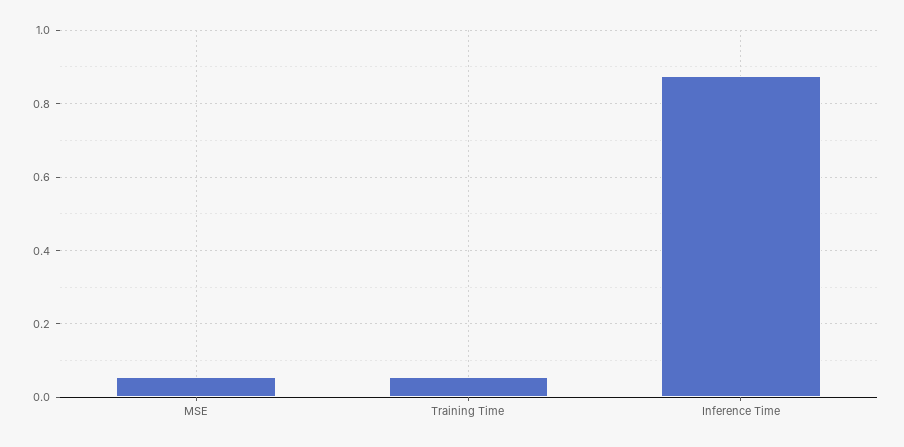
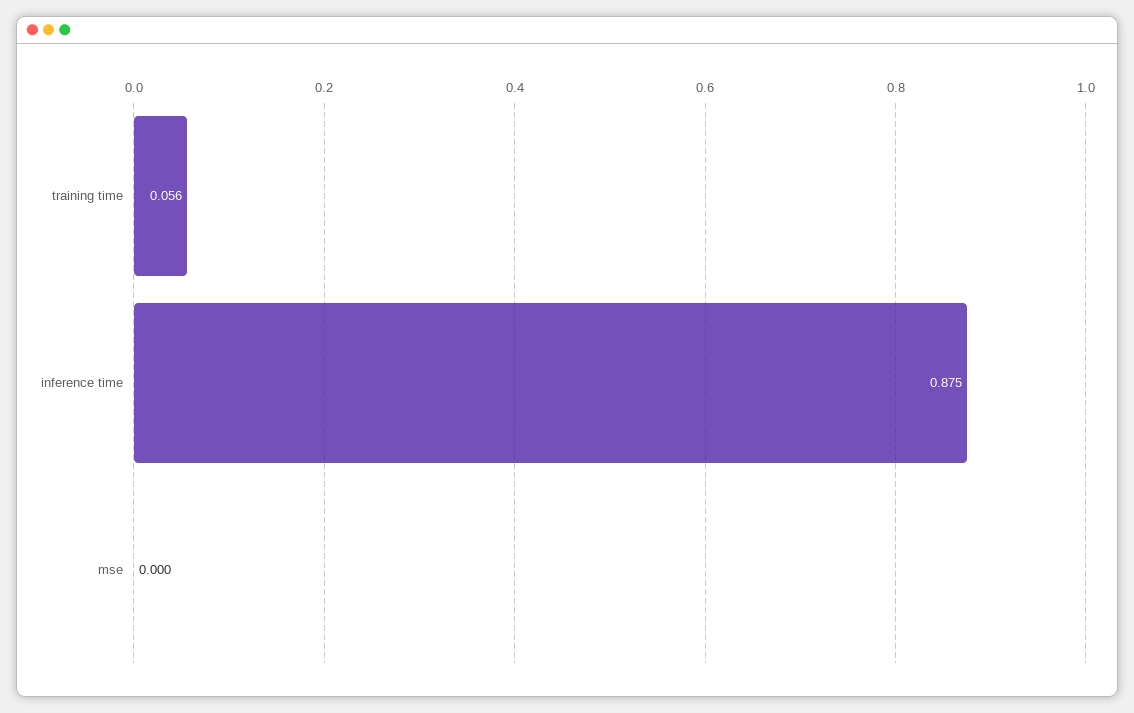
MSE: 0.06 -> 0

